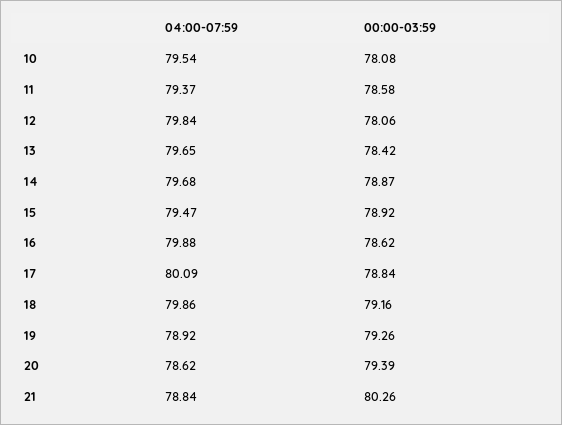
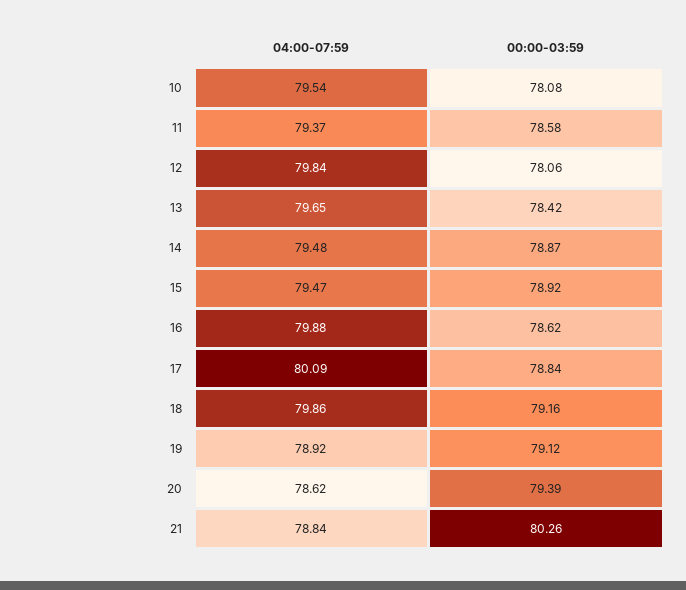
04:00-07:59, 14: 79.68 -> 79.48
00:00-03:59, 19: 79.26 -> 79.12

